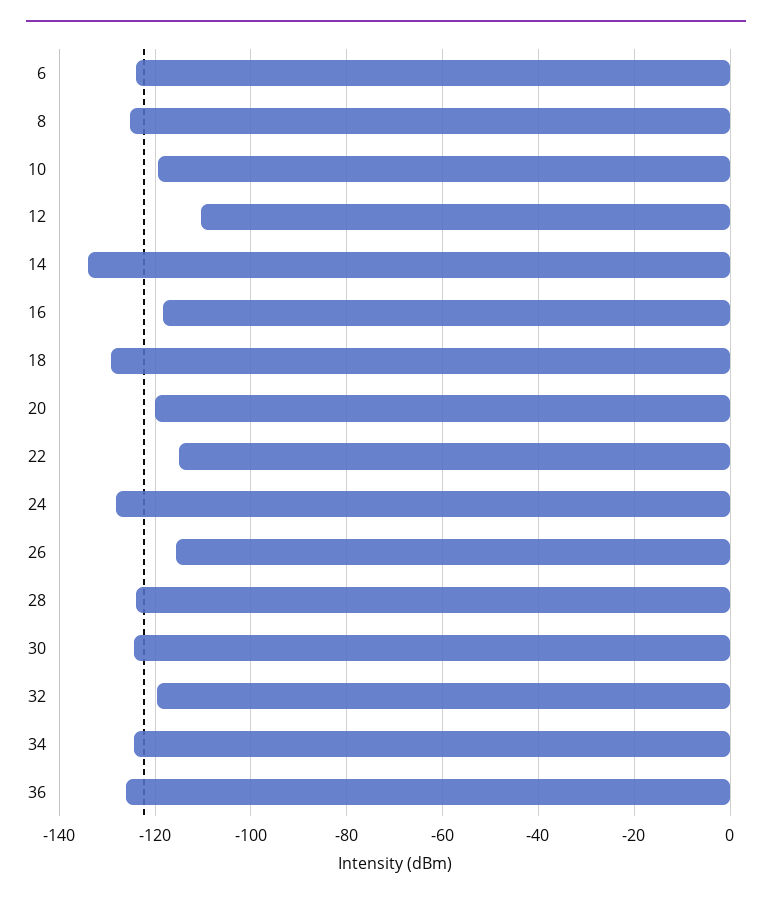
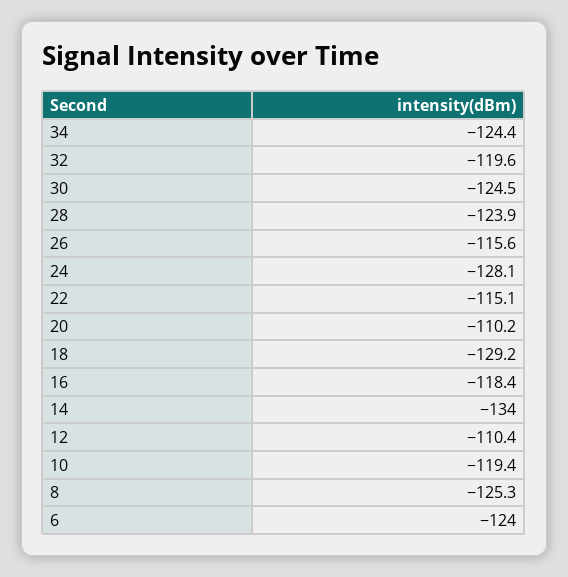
20: -120 -> -110.2
36: -126 -> none

